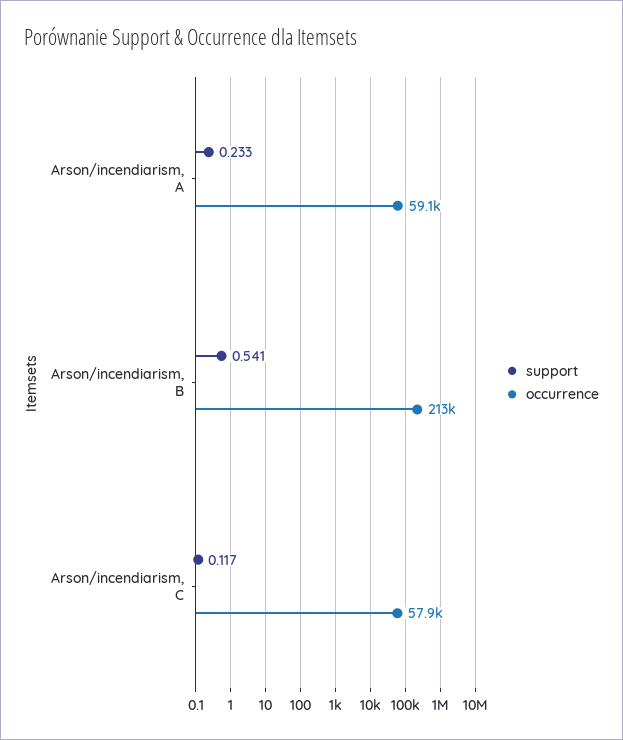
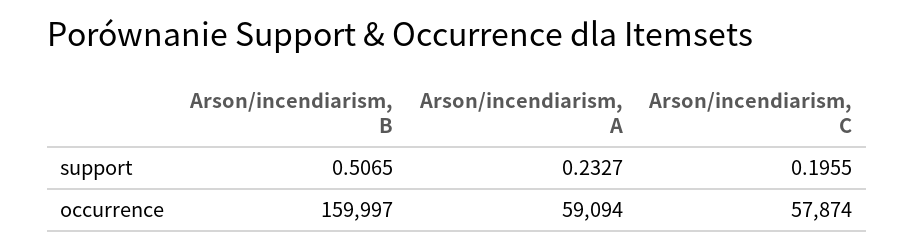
support, Arson/incendiarism, B: 0.541 -> 0.5065
occurrence, Arson/incendiarism, B: 213000 -> 159997
support, Arson/incendiarism, C: 0.117 -> 0.1955

